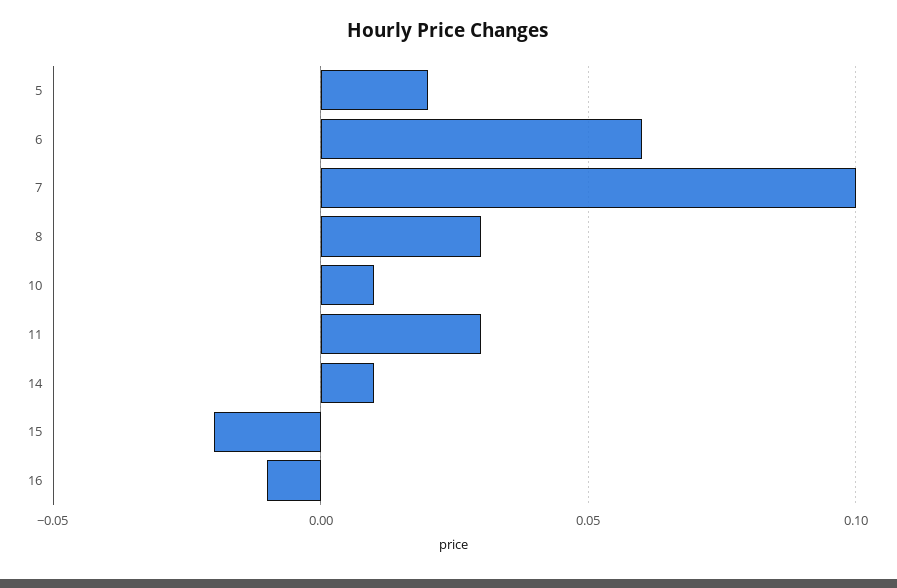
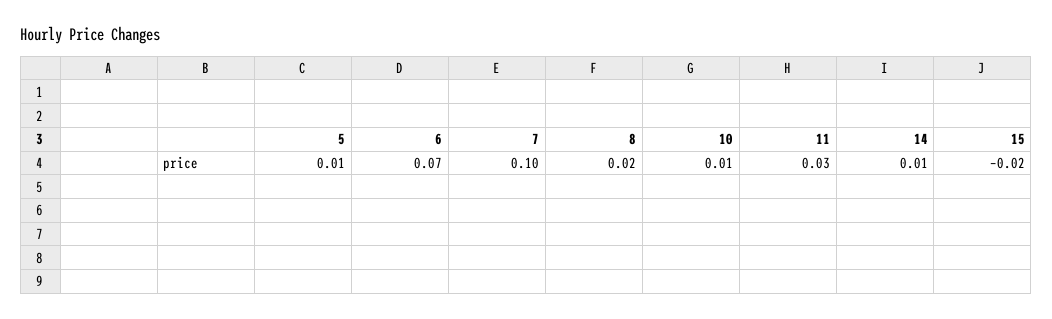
5: 0.02 -> 0.01
6: 0.06 -> 0.07
8: 0.03 -> 0.02
16: -0.01 -> none

